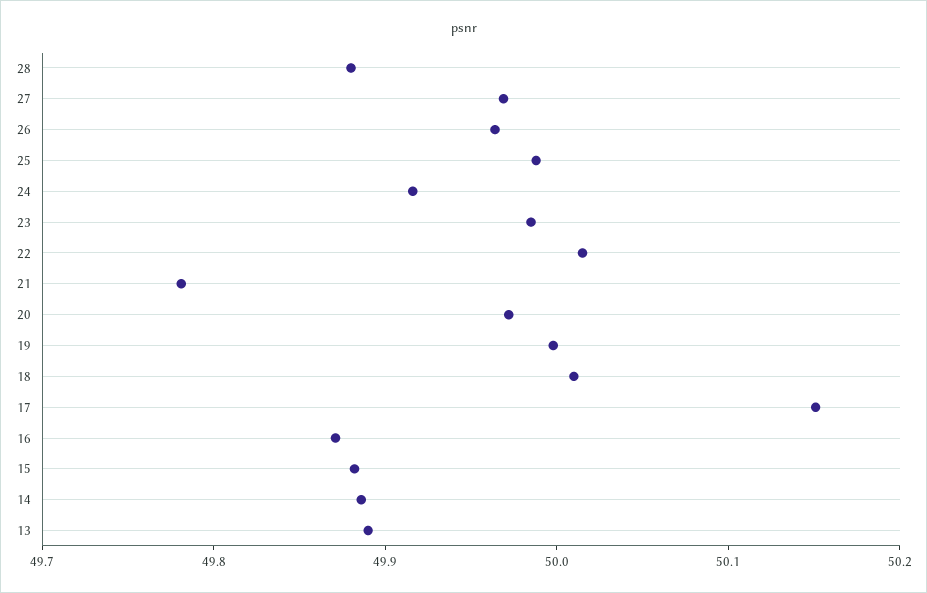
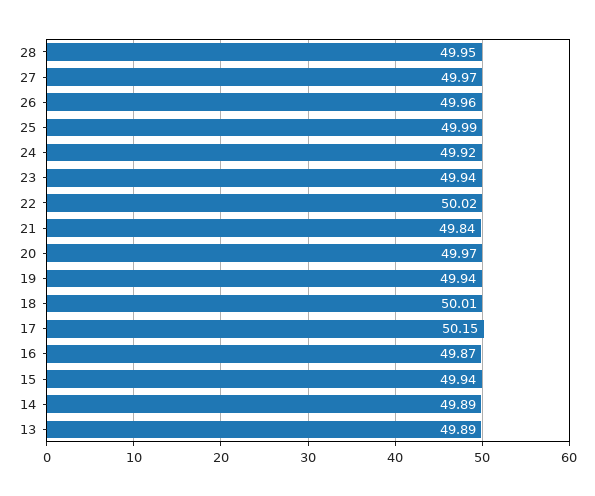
28: 49.88 -> 49.95
23: 49.98 -> 49.94
21: 49.78 -> 49.84
19: 50 -> 49.94
15: 49.88 -> 49.94

